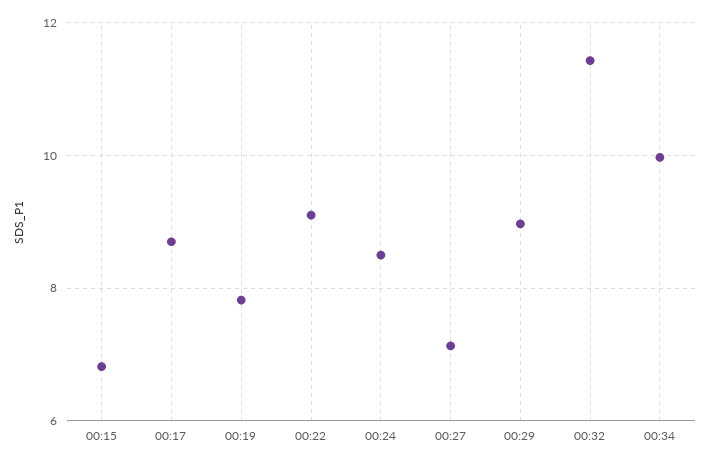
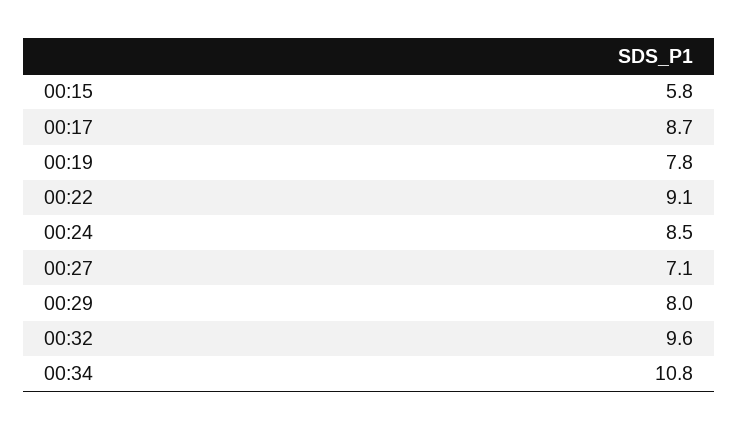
00:15: 6.8 -> 5.8
00:29: 9 -> 8
00:32: 11.4 -> 9.6
00:34: 10 -> 10.8

